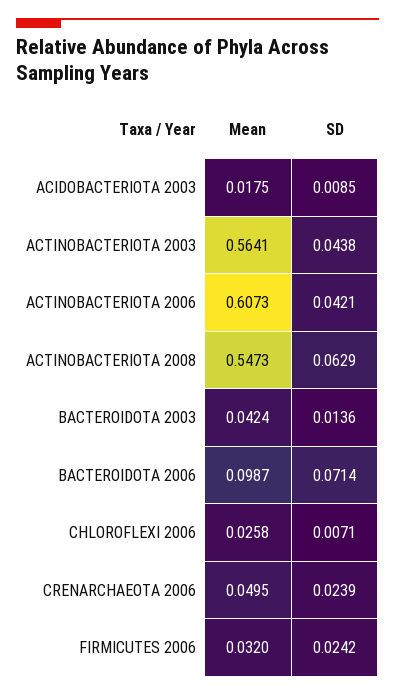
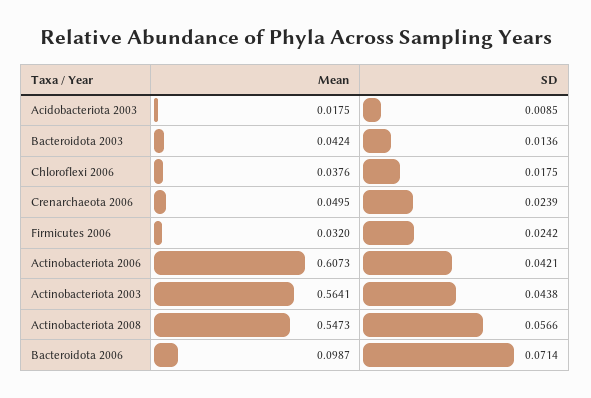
SD, ACTINOBACTERIOTA 2008: 0.0629 -> 0.0566
Mean, CHLOROFLEXI 2006: 0.0258 -> 0.0376
SD, CHLOROFLEXI 2006: 0.0071 -> 0.0175

